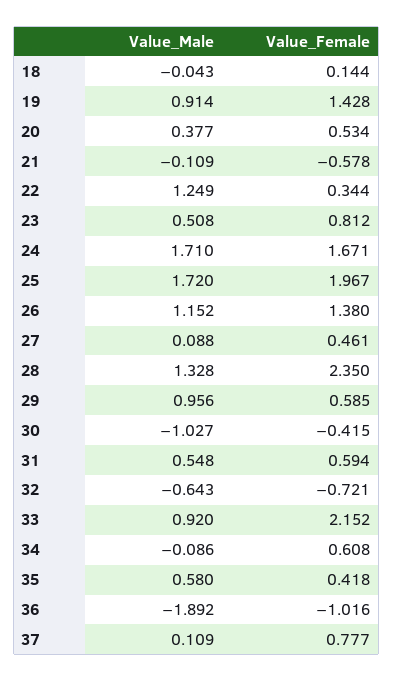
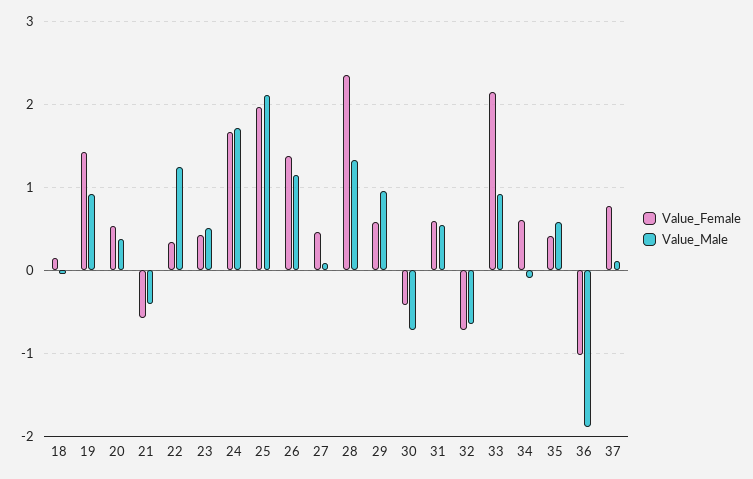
Value_Male, 21: -0.109 -> -0.4
Value_Female, 23: 0.812 -> 0.4
Value_Male, 25: 1.72 -> 2.1
Value_Male, 30: -1.027 -> -0.7

